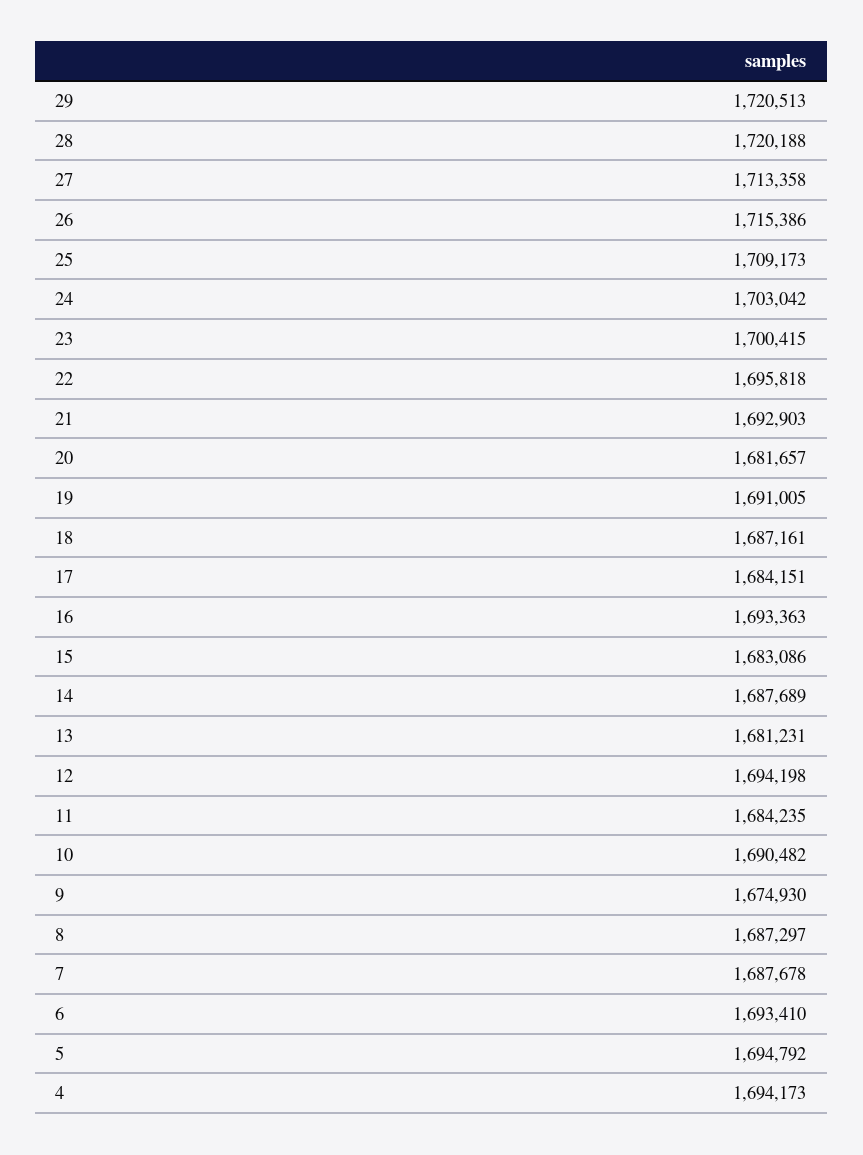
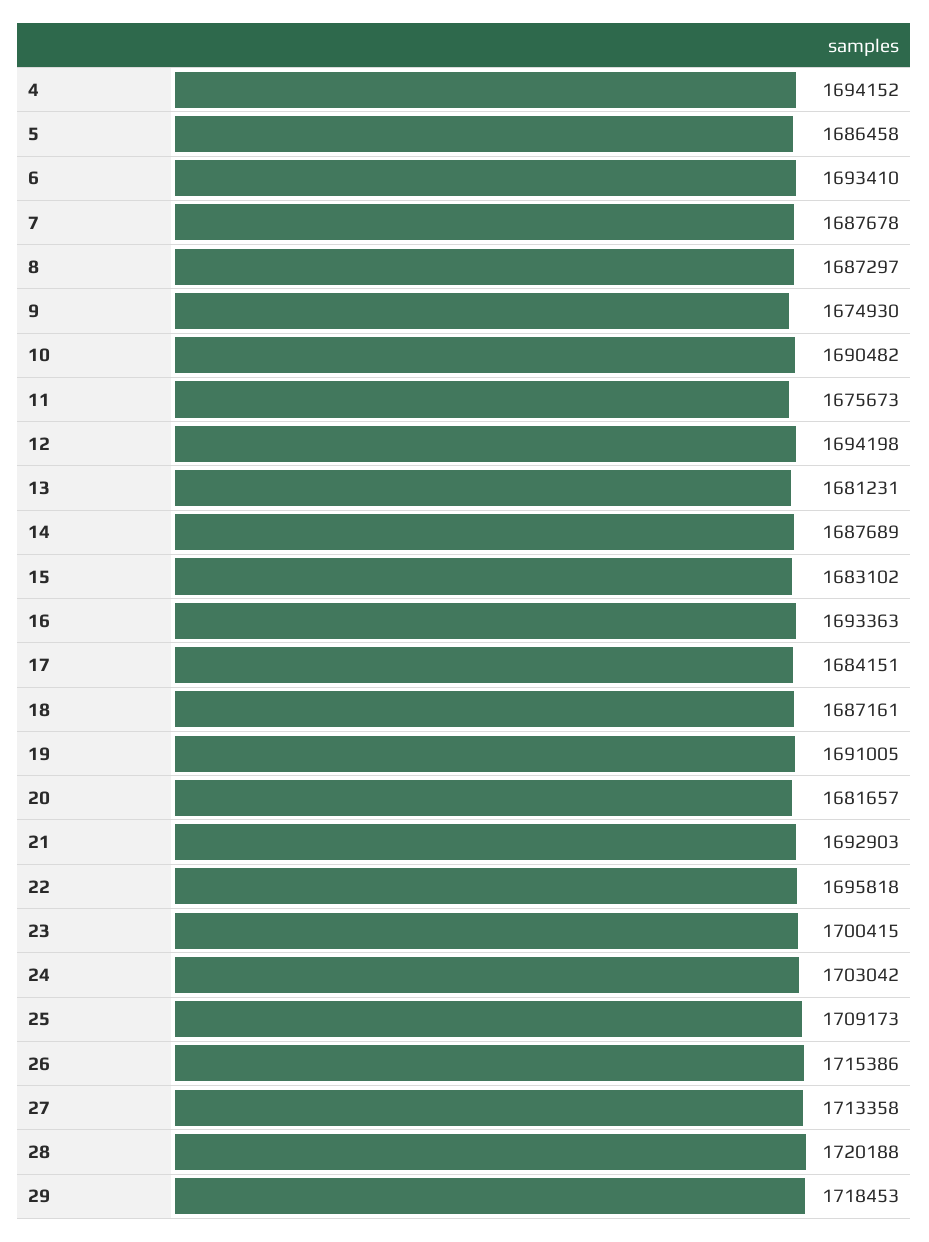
29: 1720513 -> 1718453
15: 1683086 -> 1683102
11: 1684235 -> 1675673
5: 1694792 -> 1686458
4: 1694173 -> 1694152

